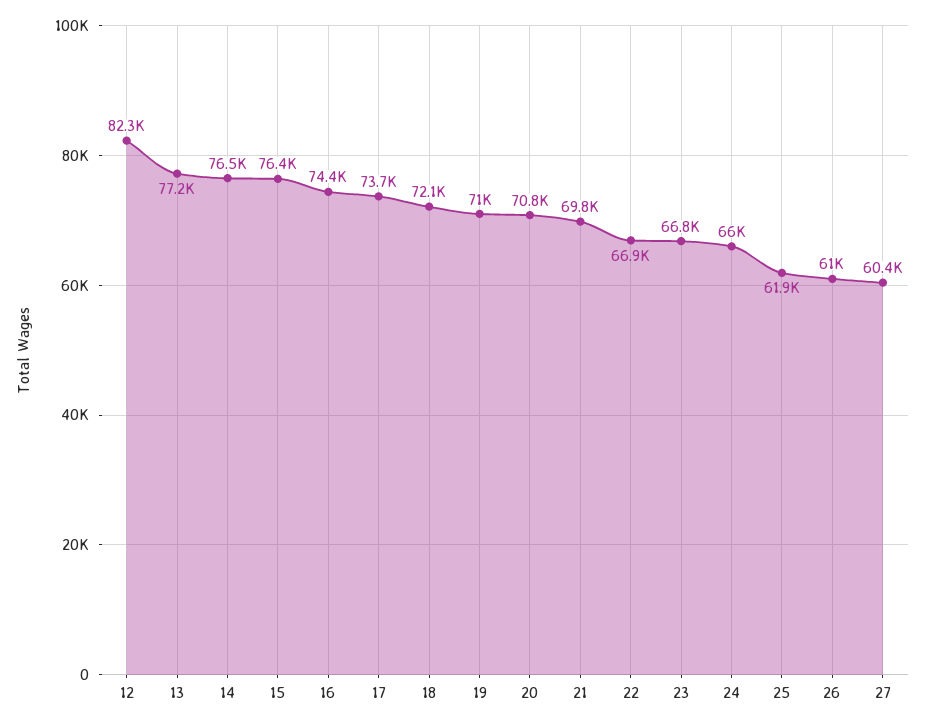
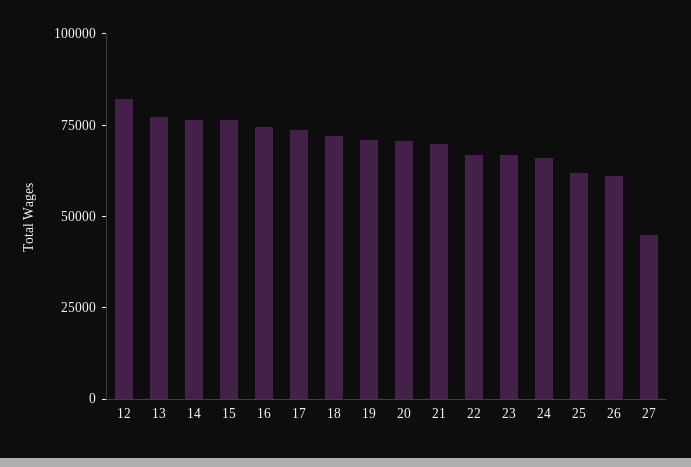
27: 60400 -> 45000

